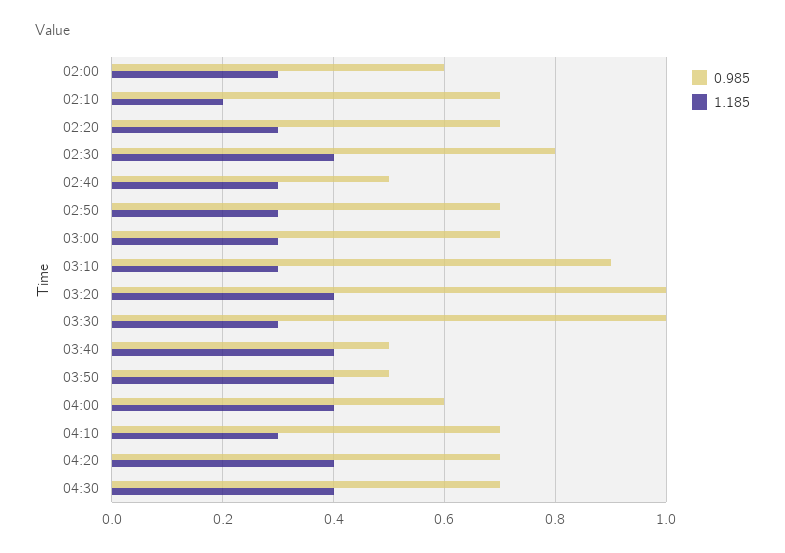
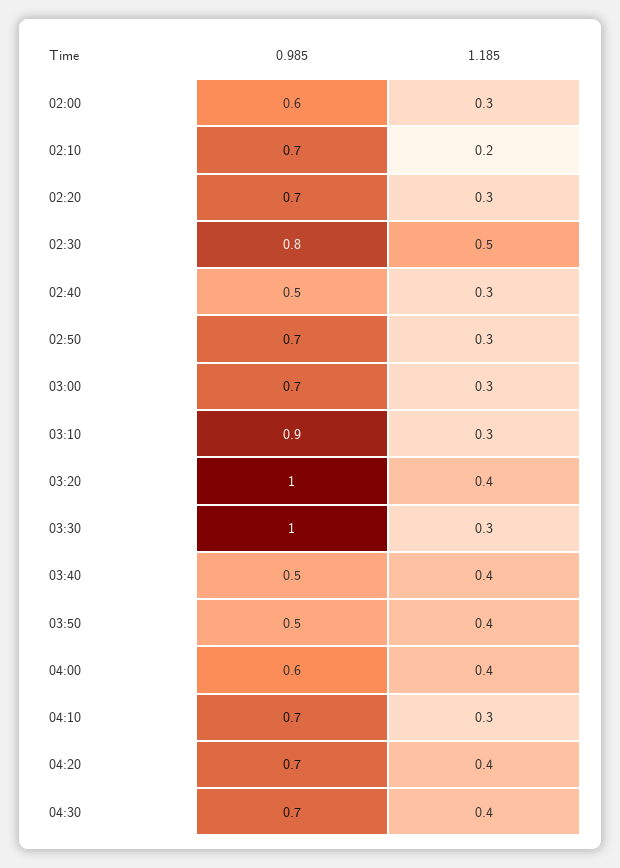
1.185, 02:30: 0.4 -> 0.5

